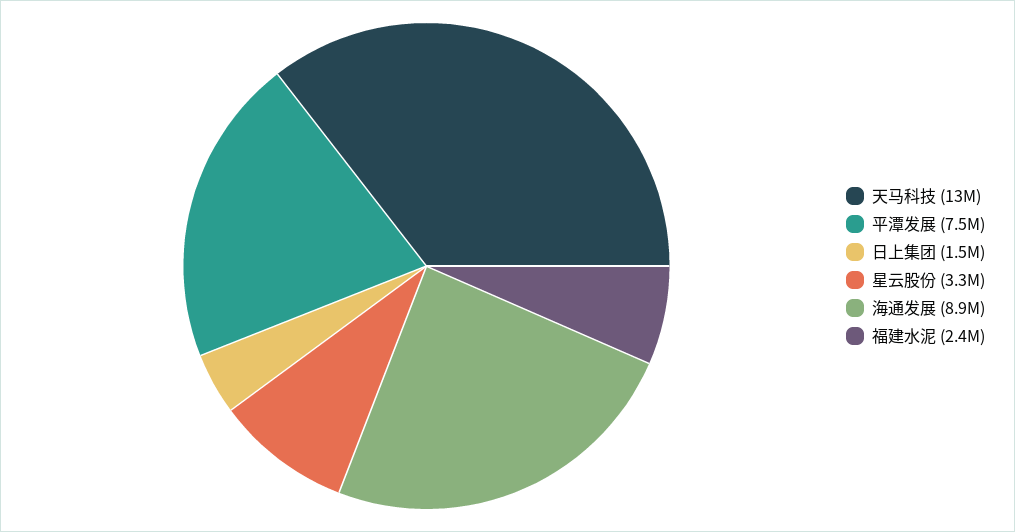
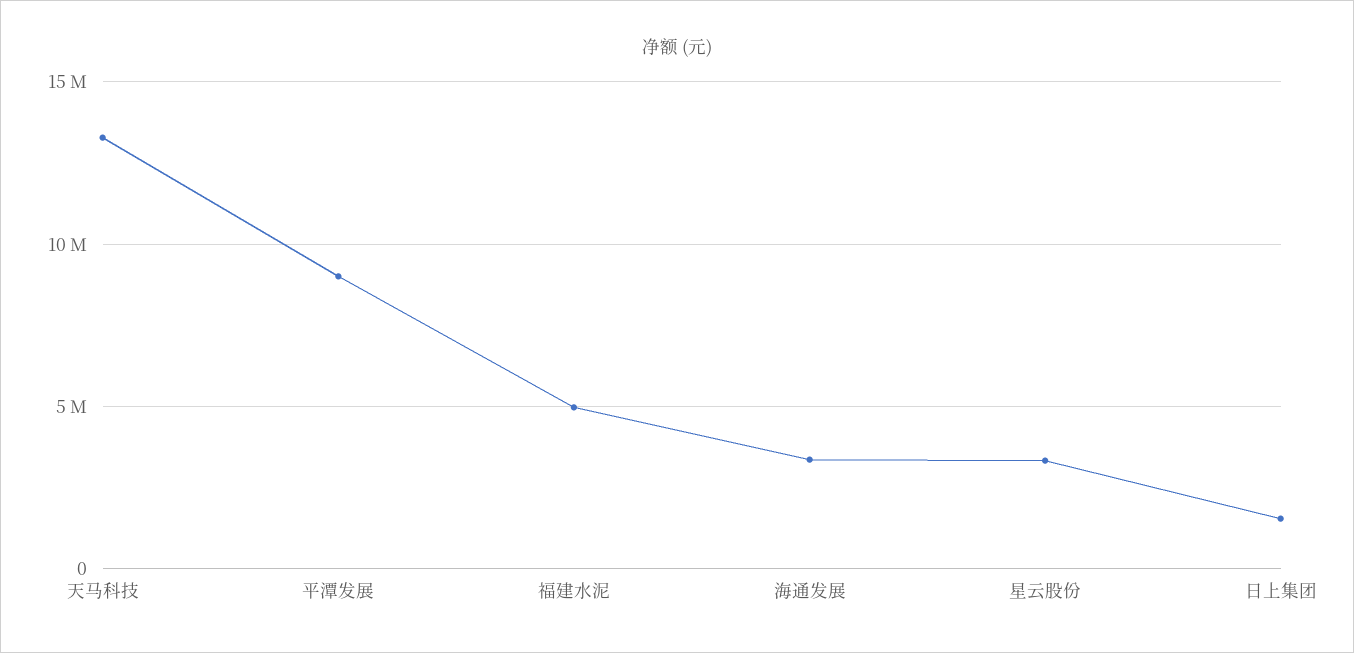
平潭发展: 7500000 -> 9000000
海通发展: 8900000 -> 3500000
福建水泥: 2400000 -> 5000000

